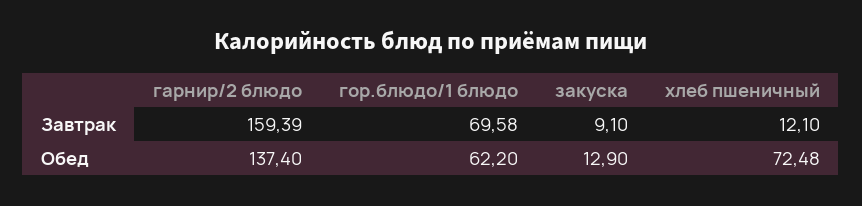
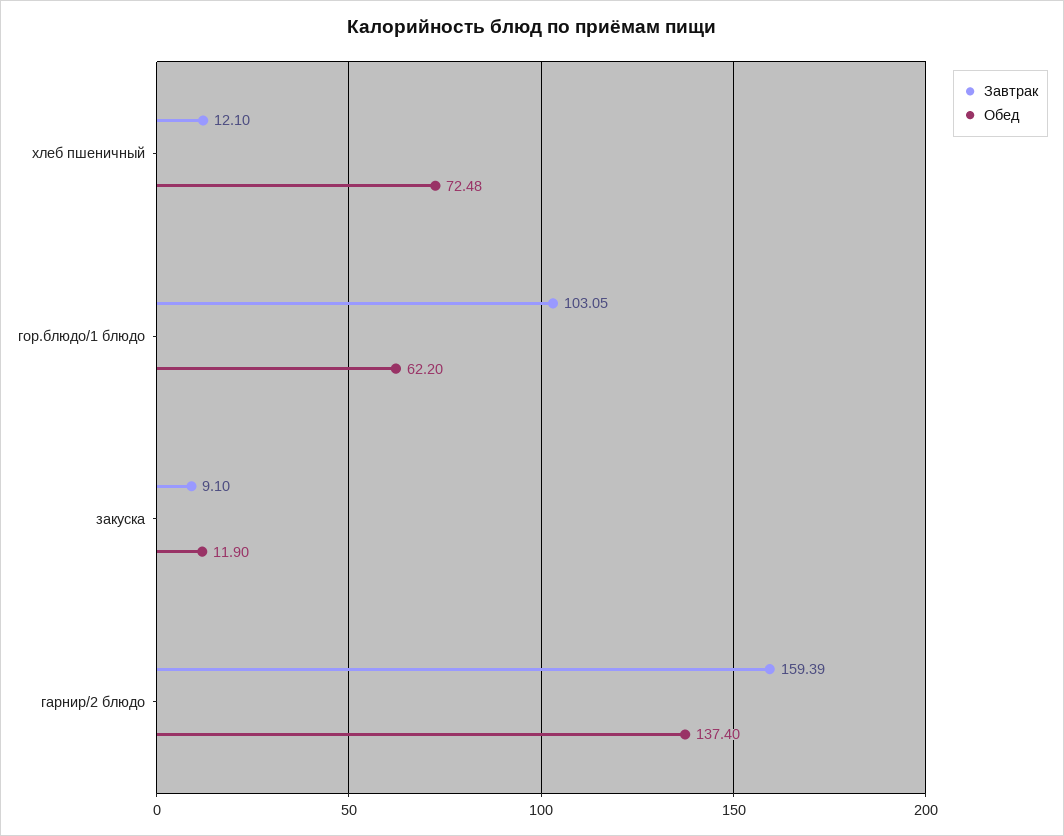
Завтрак, гор.блюдо/1 блюдо: 69.58 -> 103.05
Обед, закуска: 12.9 -> 11.9

